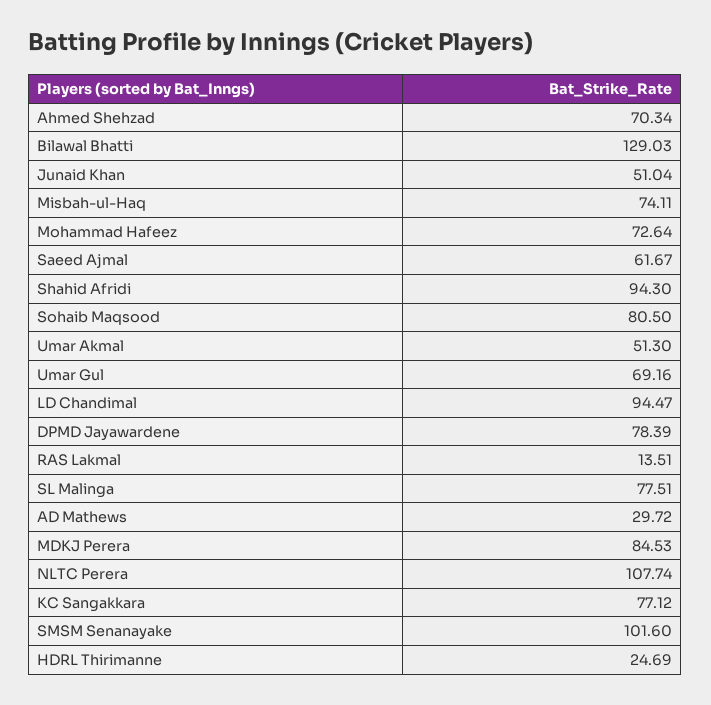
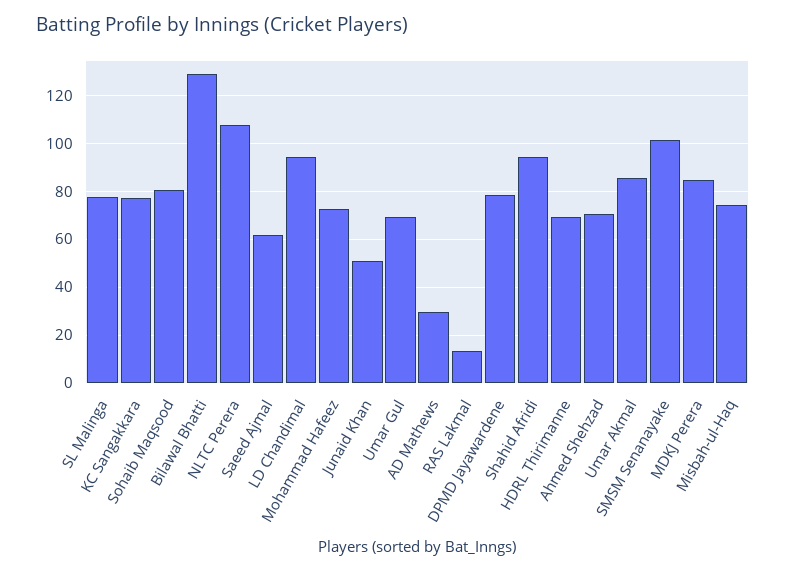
Umar Akmal: 51.3 -> 85
HDRL Thirimanne: 24.69 -> 70

